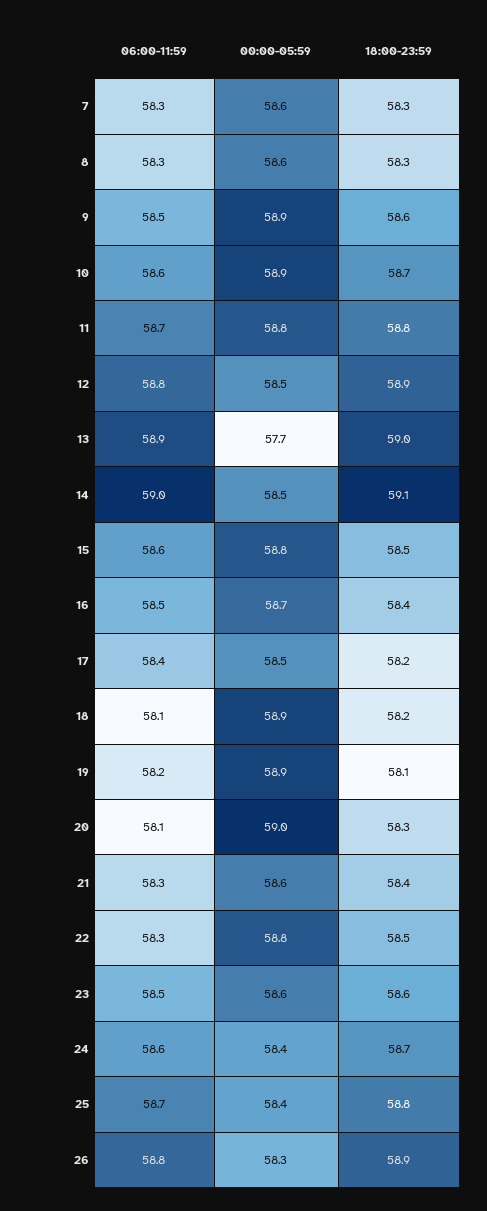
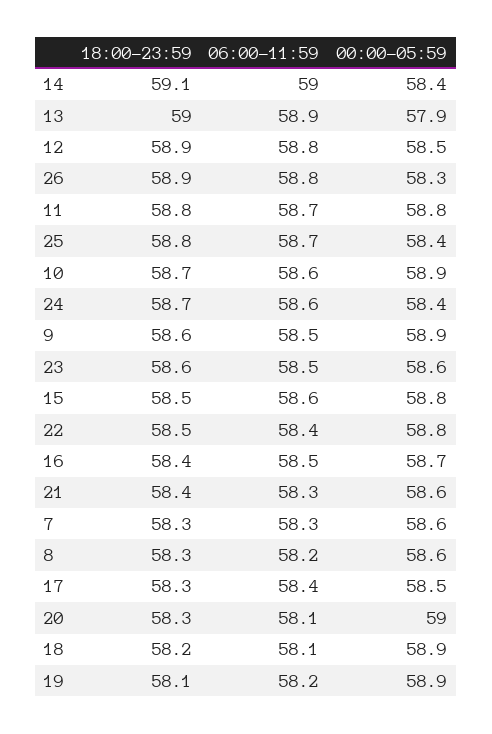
06:00-11:59, 8: 58.3 -> 58.2
00:00-05:59, 13: 57.7 -> 57.9
00:00-05:59, 14: 58.5 -> 58.4
18:00-23:59, 17: 58.2 -> 58.3
06:00-11:59, 22: 58.3 -> 58.4

